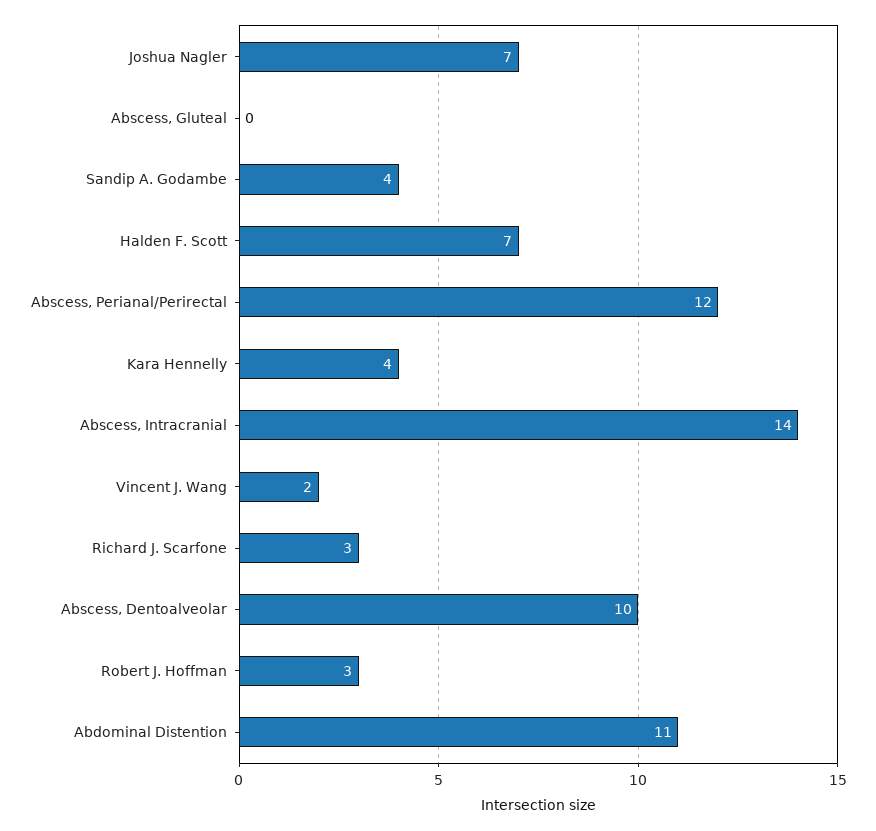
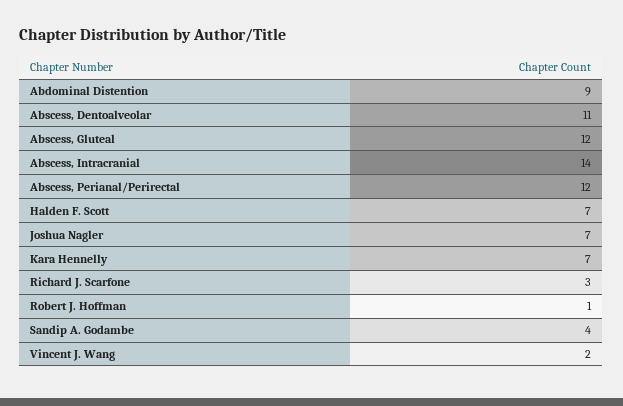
Abscess, Gluteal: 0 -> 12
Kara Hennelly: 4 -> 7
Abscess, Dentoalveolar: 10 -> 11
Robert J. Hoffman: 3 -> 1
Abdominal Distention: 11 -> 9

